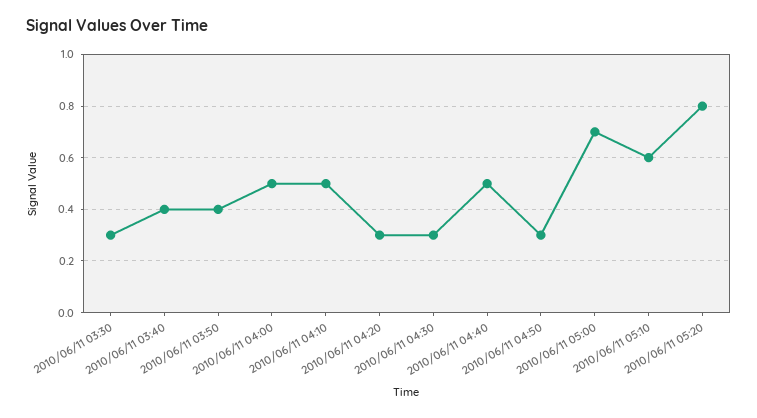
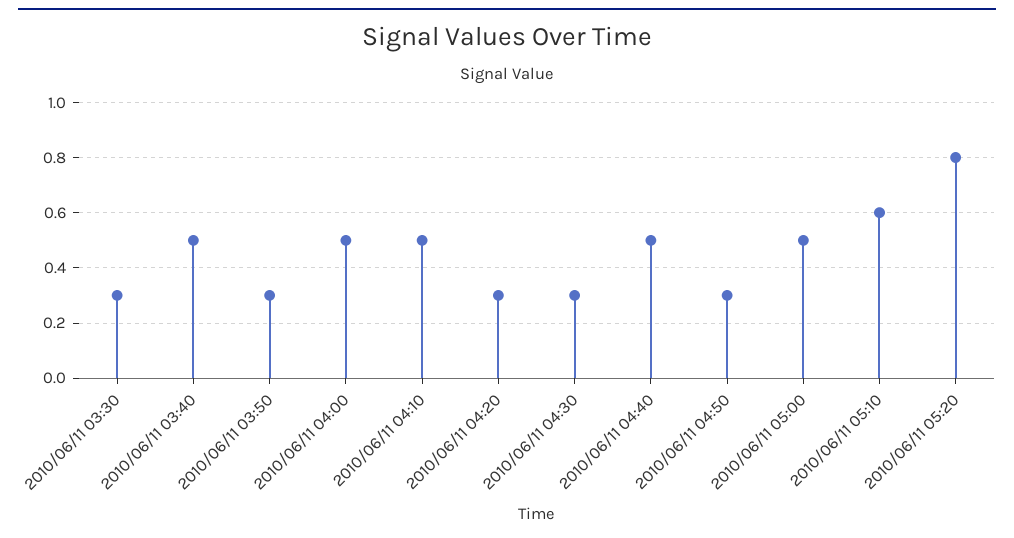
2010/06/11 03:40: 0.4 -> 0.5
2010/06/11 03:50: 0.4 -> 0.3
2010/06/11 05:00: 0.7 -> 0.5

